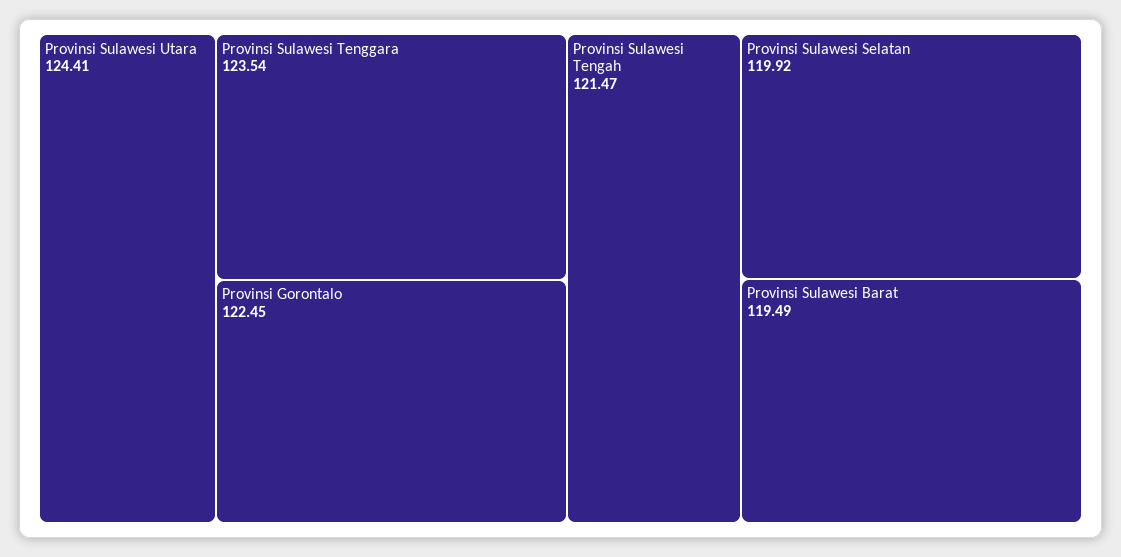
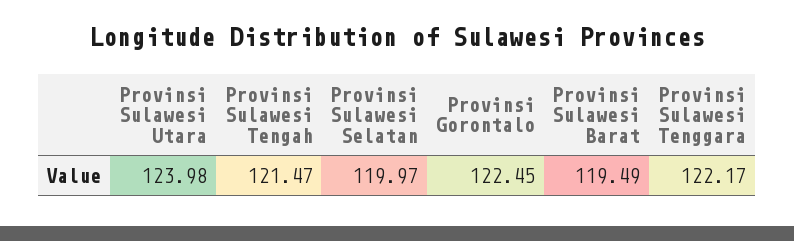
Provinsi Sulawesi Utara: 124.41 -> 123.98
Provinsi Sulawesi Tenggara: 123.54 -> 122.17
Provinsi Sulawesi Selatan: 119.92 -> 119.97

